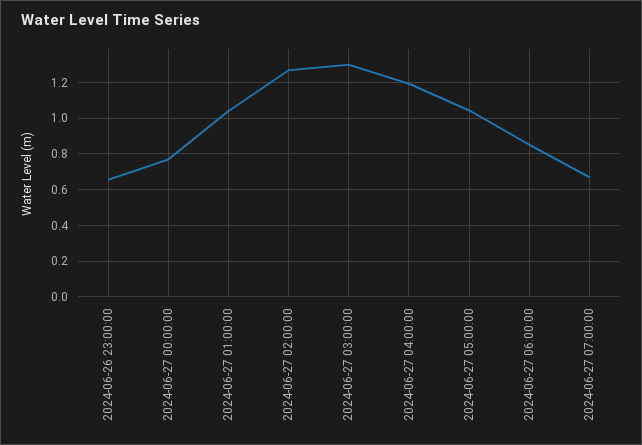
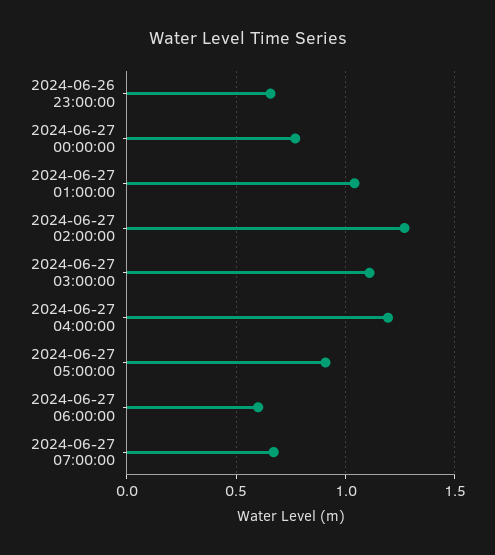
2024-06-27 03:00:00: 1.3 -> 1.1
2024-06-27 05:00:00: 1.05 -> 0.9
2024-06-27 06:00:00: 0.85 -> 0.6

